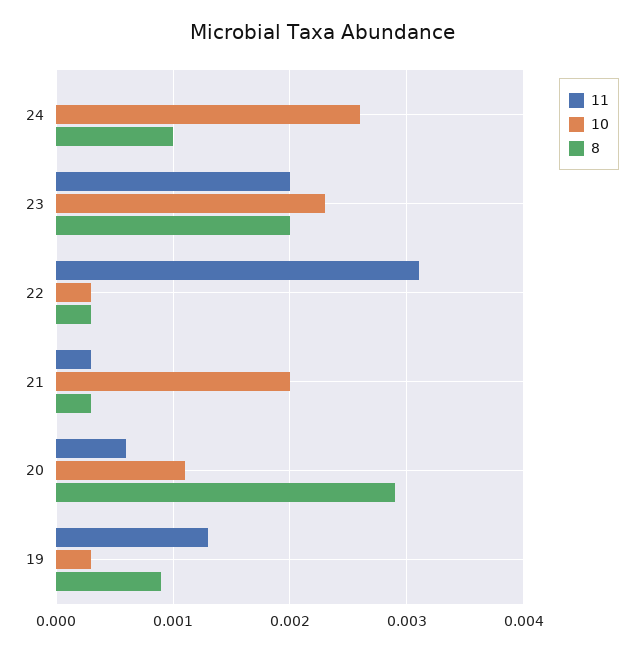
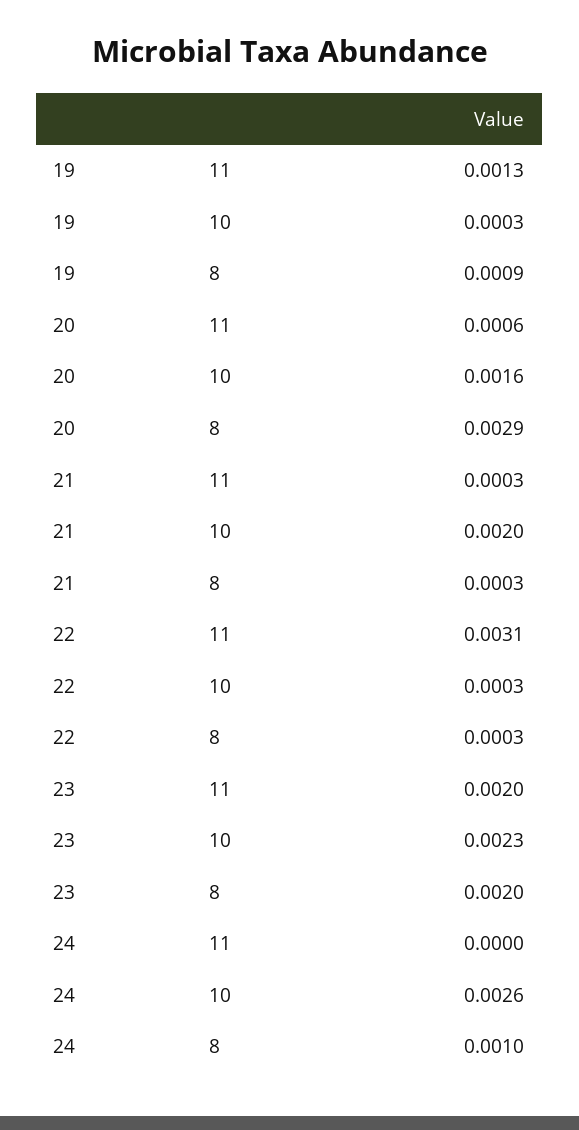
10, 20: 0.0011 -> 0.0016

